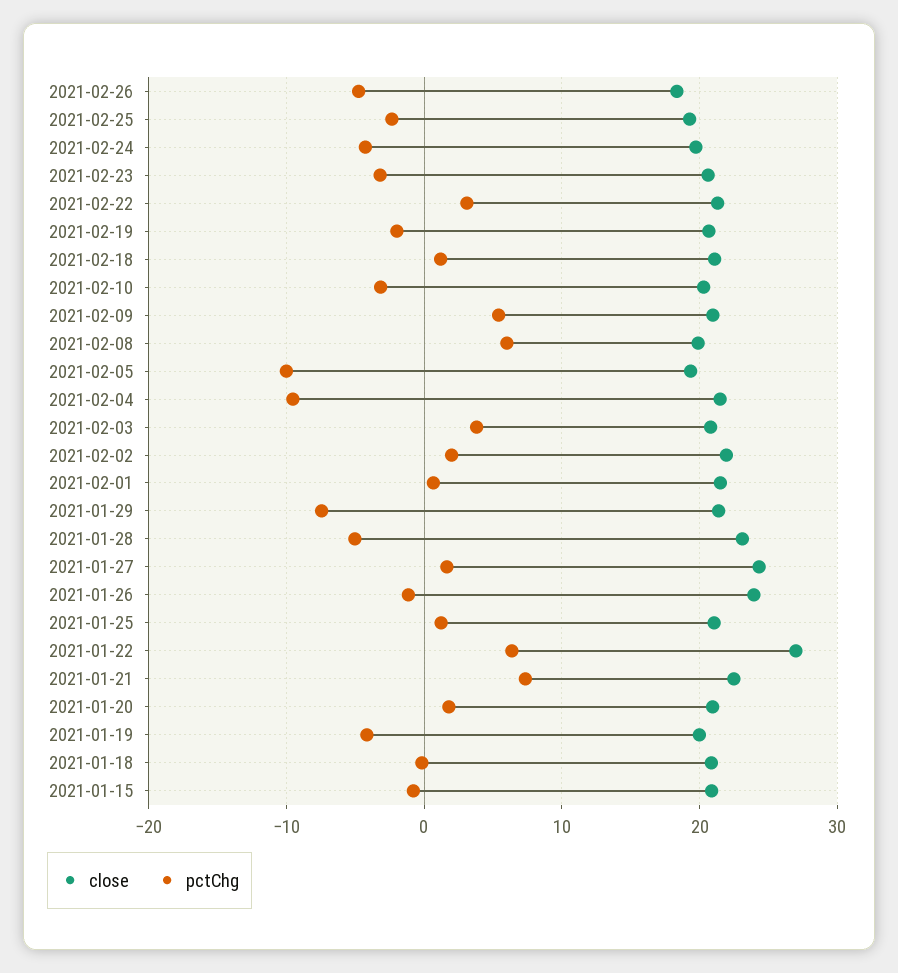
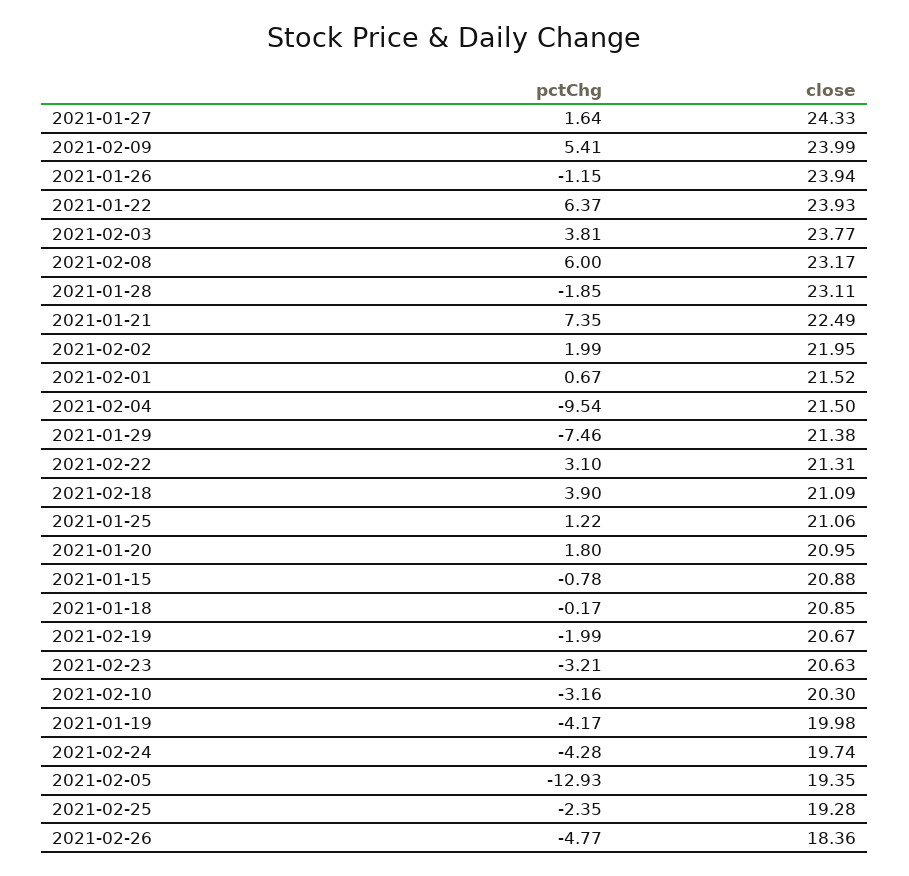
pctChg, 2021-02-18: 1 -> 3.9
close, 2021-02-09: 21 -> 23.99
close, 2021-02-08: 20 -> 23.17
pctChg, 2021-02-05: -10 -> -12.93
close, 2021-02-03: 21 -> 23.77
pctChg, 2021-01-28: -5 -> -1.85
close, 2021-01-22: 27 -> 23.93

